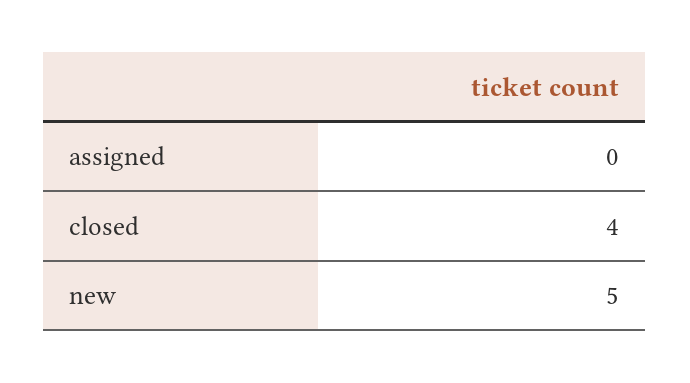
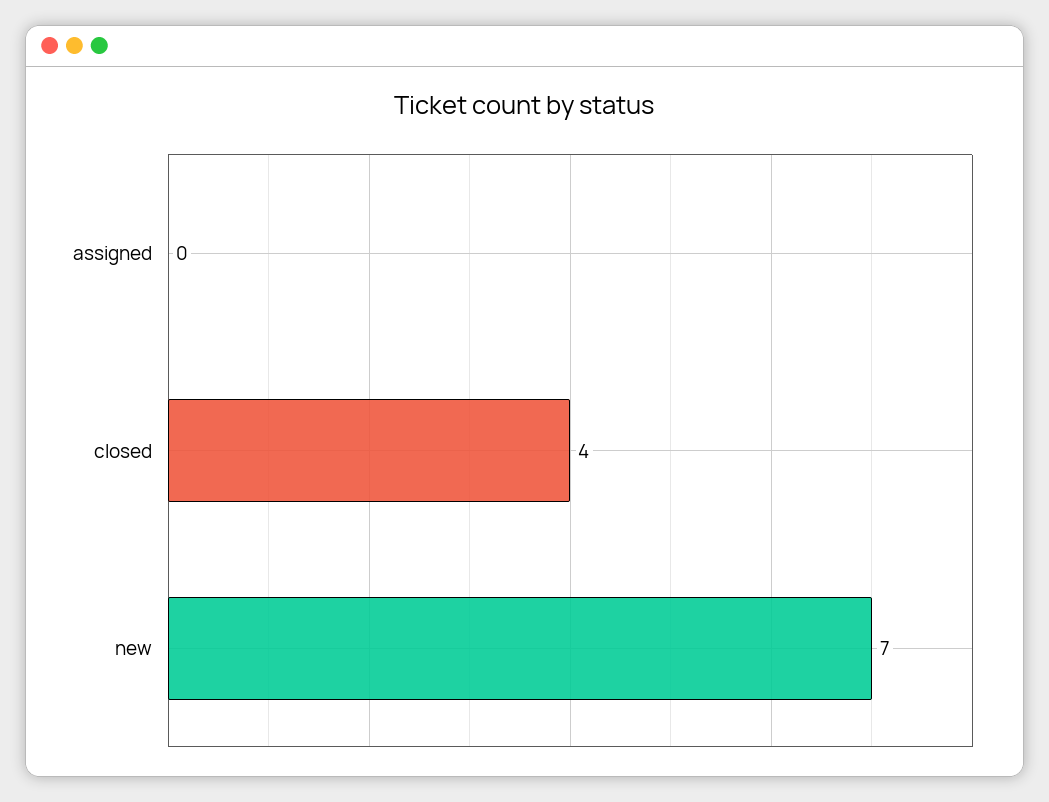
new: 5 -> 7

